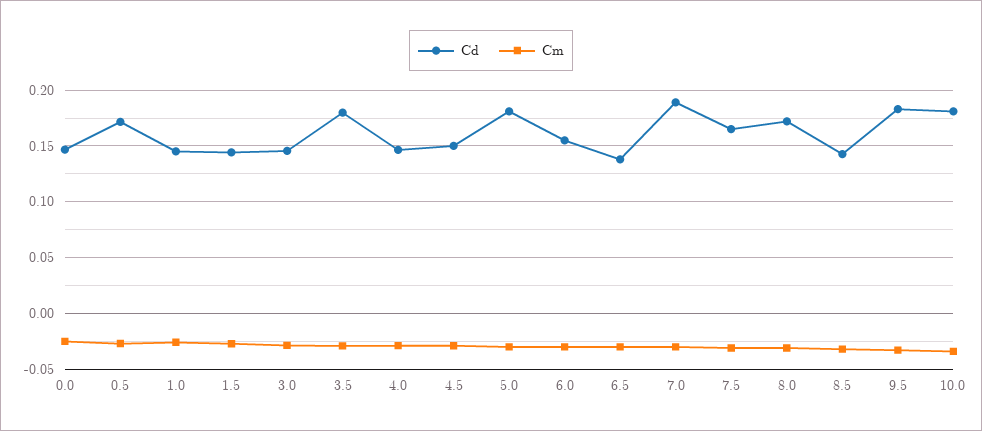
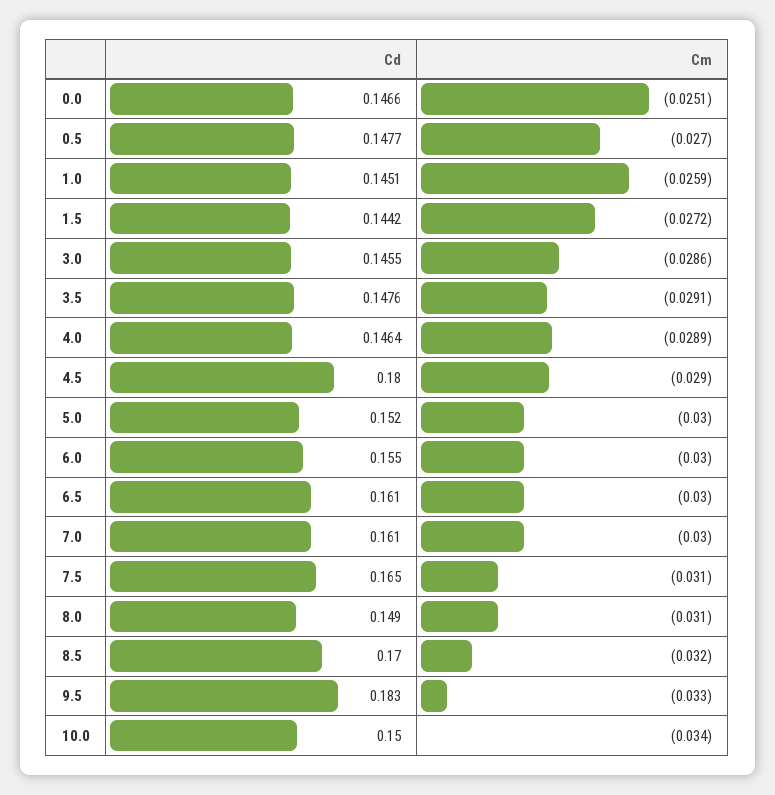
Cd, 0.5: 0.17 -> 0.1477
Cd, 3.5: 0.18 -> 0.1476
Cd, 4.5: 0.15 -> 0.18
Cd, 5.0: 0.18 -> 0.152
Cd, 6.5: 0.14 -> 0.161
Cd, 7.0: 0.19 -> 0.161
Cd, 8.0: 0.17 -> 0.149
Cd, 8.5: 0.14 -> 0.17
Cd, 10.0: 0.18 -> 0.15

